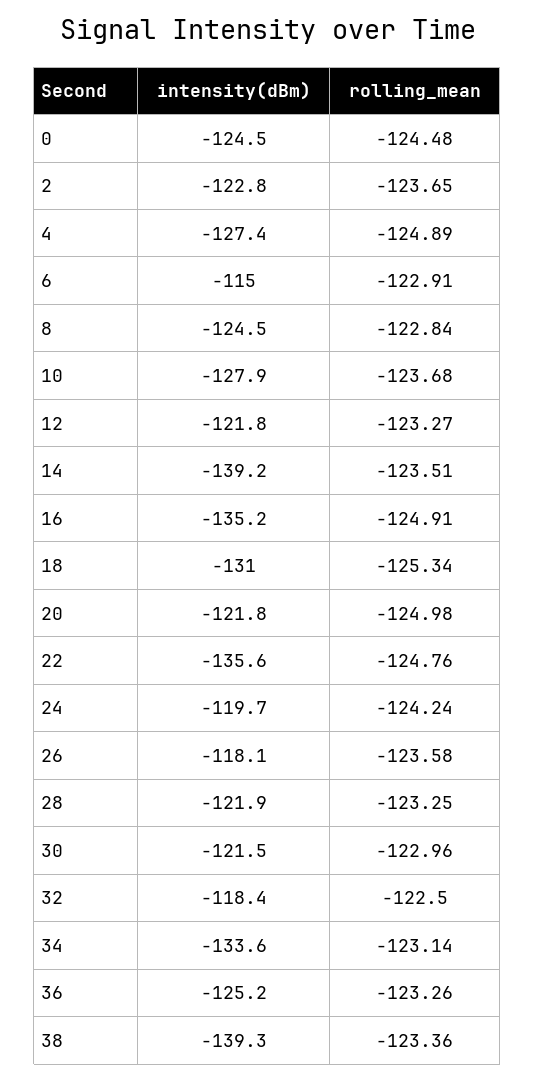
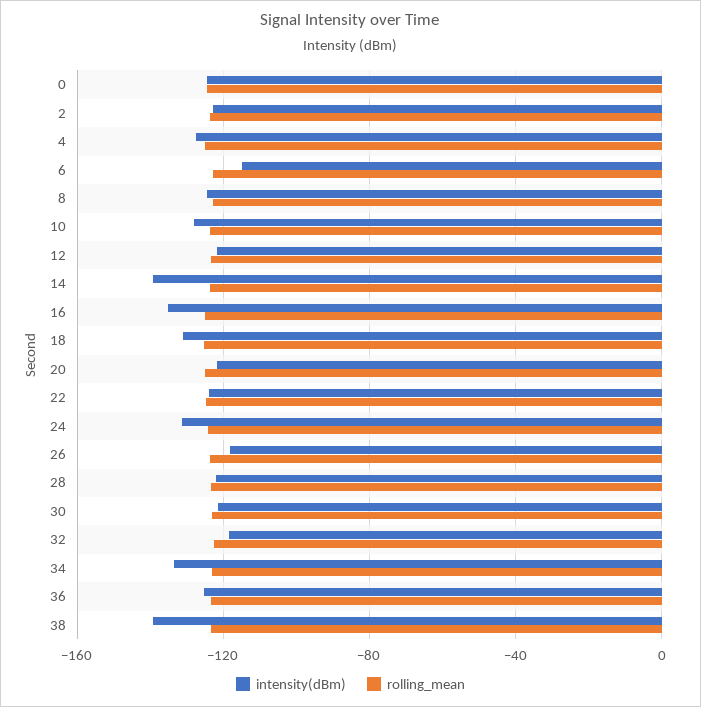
intensity(dBm), 22: -135.6 -> -125
intensity(dBm), 24: -119.7 -> -130

